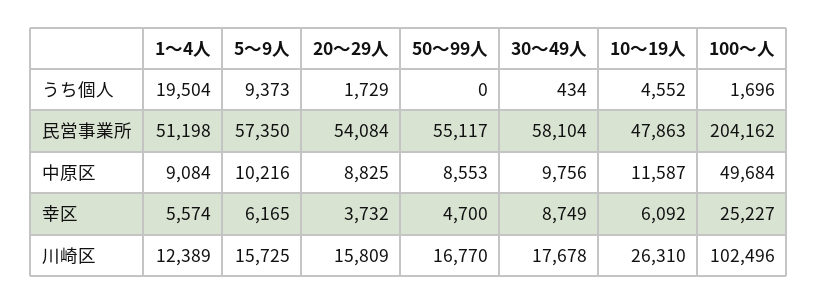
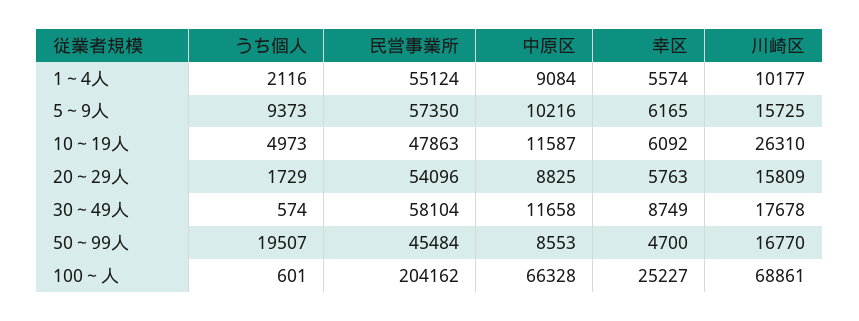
1～4人, うち個人: 19504 -> 2116
50～99人, うち個人: 0 -> 19507
30～49人, うち個人: 434 -> 574
10～19人, うち個人: 4552 -> 4973
100～人, うち個人: 1696 -> 601
1～4人, 民営事業所: 51198 -> 55124
20～29人, 民営事業所: 54084 -> 54096
50～99人, 民営事業所: 55117 -> 45484
30～49人, 中原区: 9756 -> 11658
100～人, 中原区: 49684 -> 66328
20～29人, 幸区: 3732 -> 5763
1～4人, 川崎区: 12389 -> 10177
100～人, 川崎区: 102496 -> 68861

